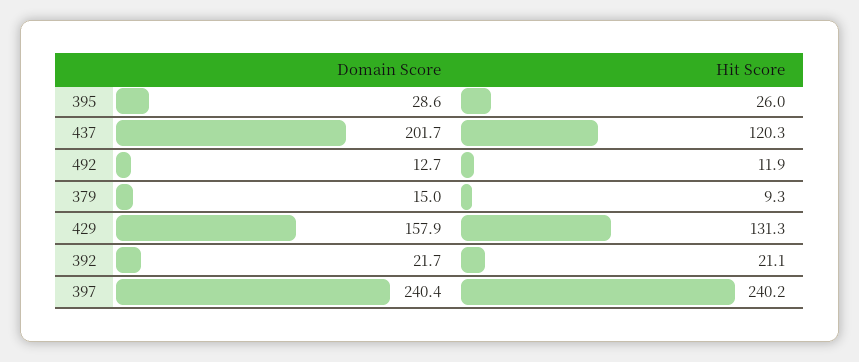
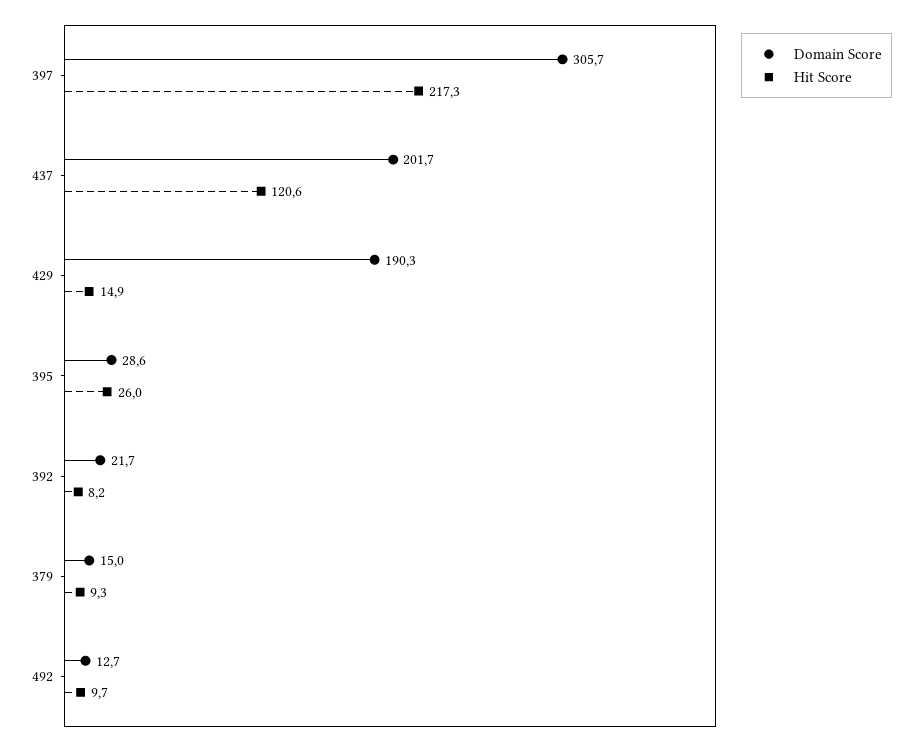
Hit Score, 437: 120.3 -> 120.6
Hit Score, 492: 11.9 -> 9.7
Domain Score, 429: 157.9 -> 190.3
Hit Score, 429: 131.3 -> 14.9
Hit Score, 392: 21.1 -> 8.2
Domain Score, 397: 240.4 -> 305.7
Hit Score, 397: 240.2 -> 217.3

